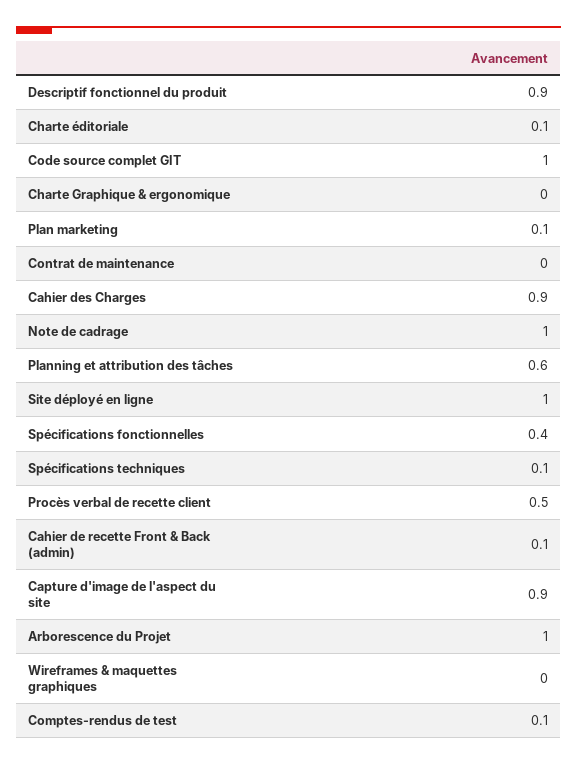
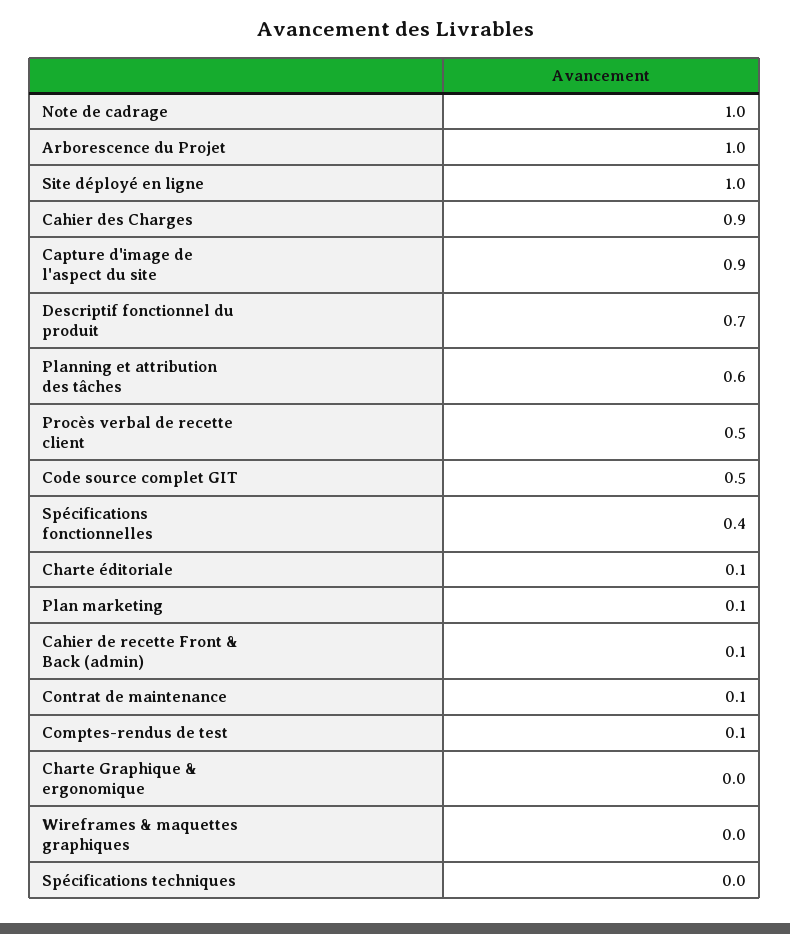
Descriptif fonctionnel du produit: 0.9 -> 0.7
Code source complet GIT: 1 -> 0.5
Contrat de maintenance: 0 -> 0.1
Spécifications techniques: 0.1 -> 0

